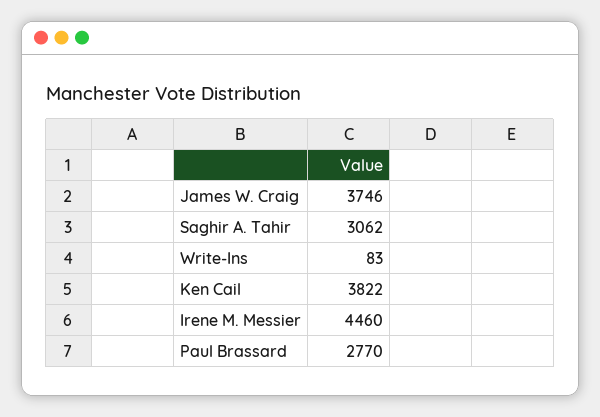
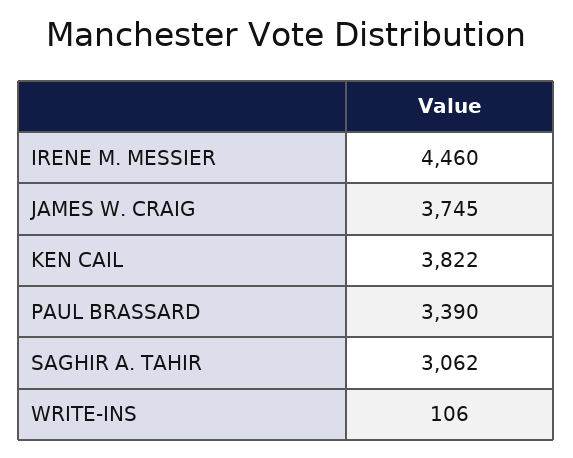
James W. Craig: 3746 -> 3745
Write-Ins: 83 -> 106
Paul Brassard: 2770 -> 3390

